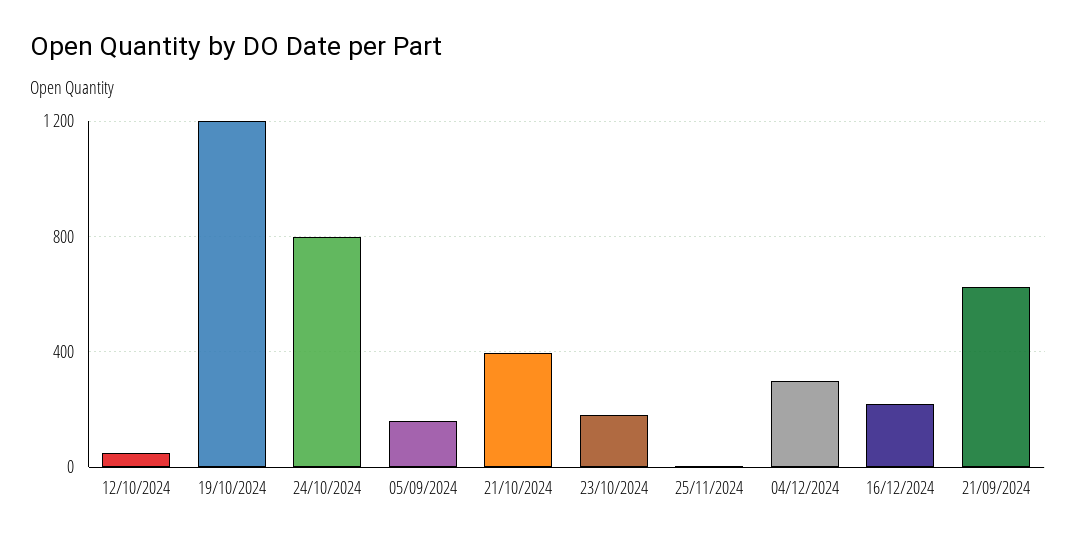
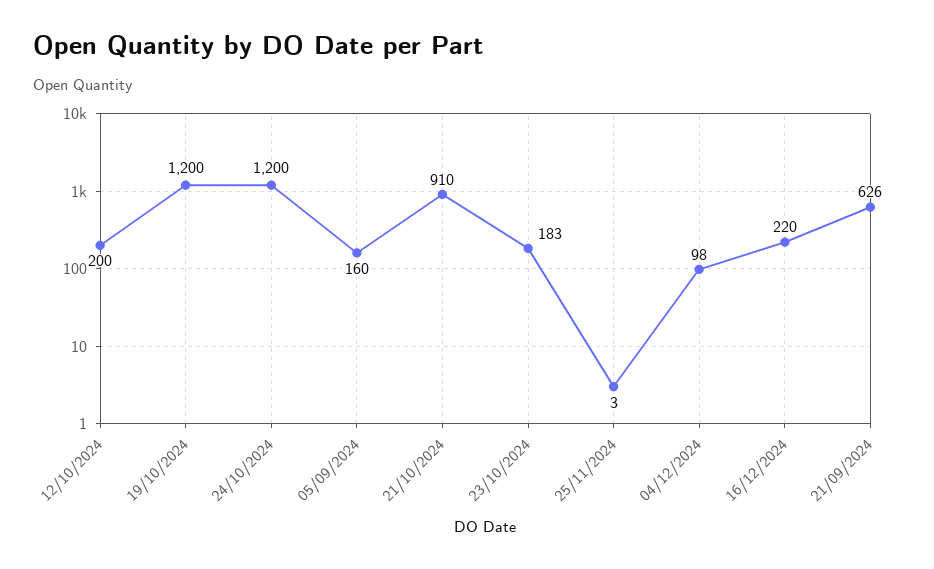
12/10/2024: 50 -> 200
24/10/2024: 800 -> 1200
21/10/2024: 400 -> 910
04/12/2024: 300 -> 98

